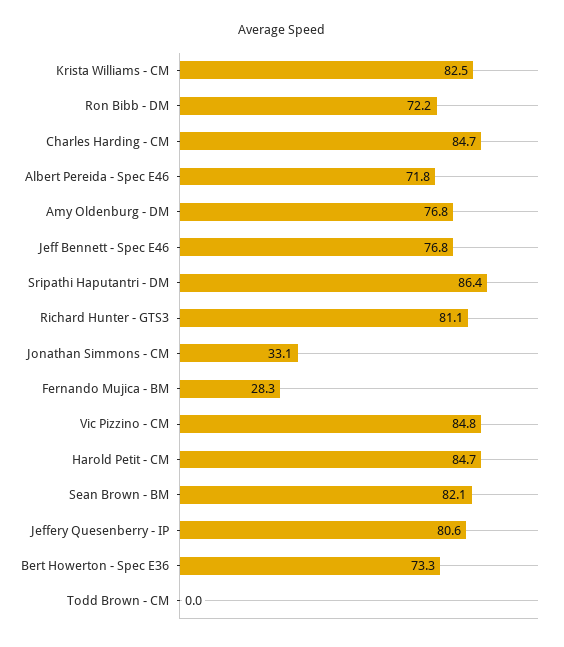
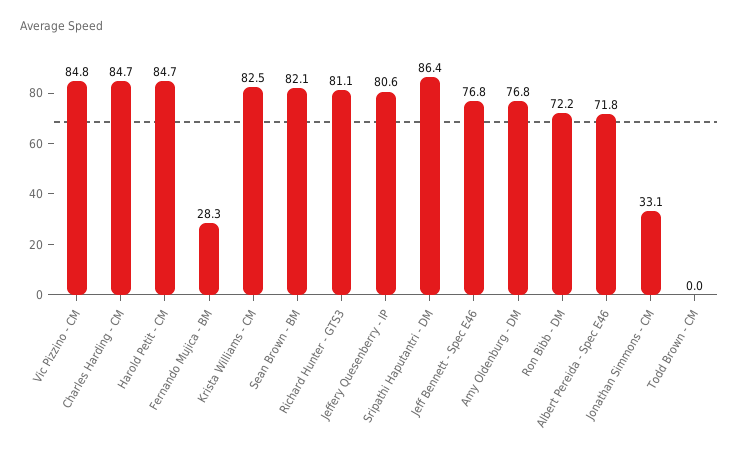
Bert Howerton - Spec E36: 73.3 -> none

